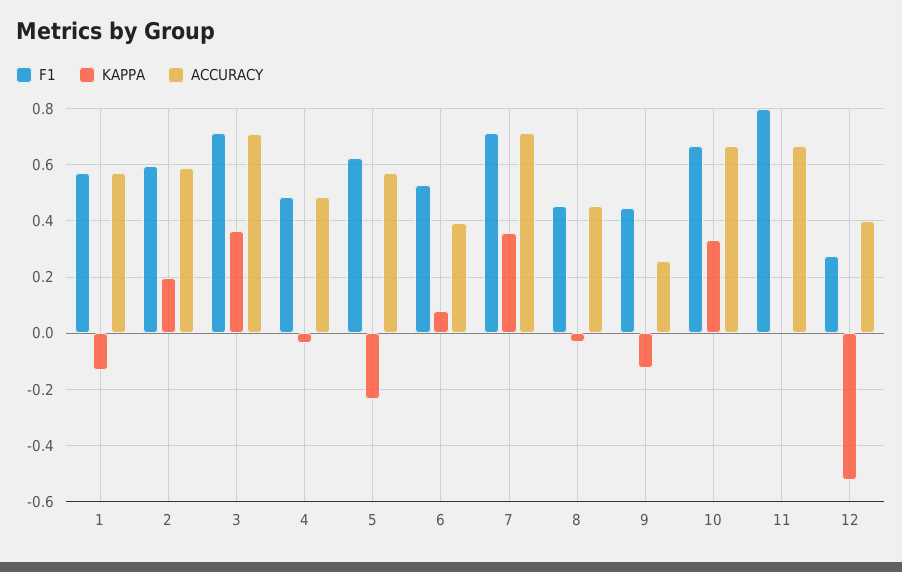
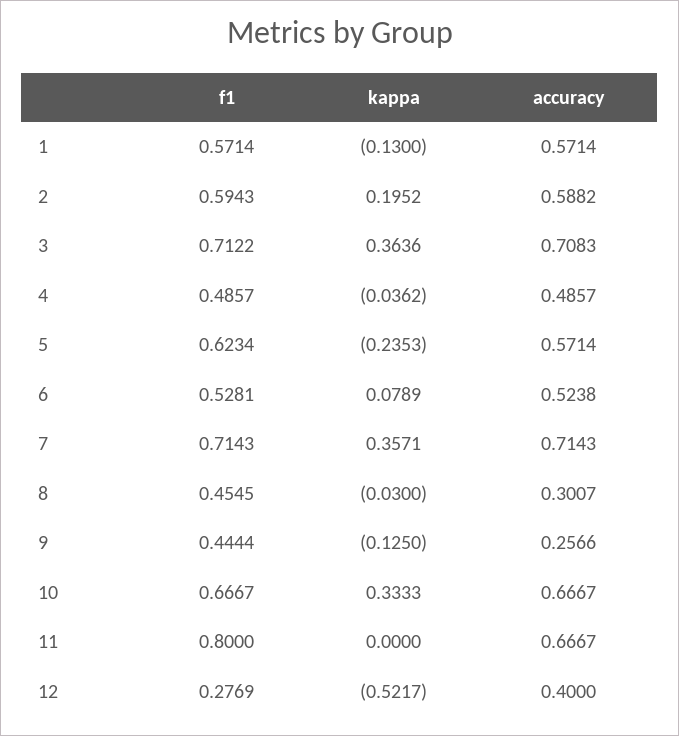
ACCURACY, 6: 0.4 -> 0.5238
ACCURACY, 8: 0.45 -> 0.3007

